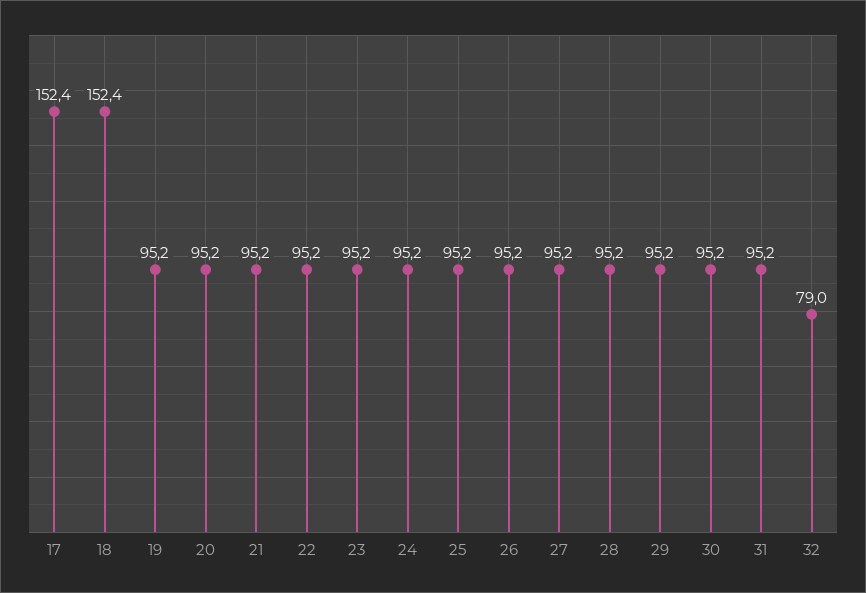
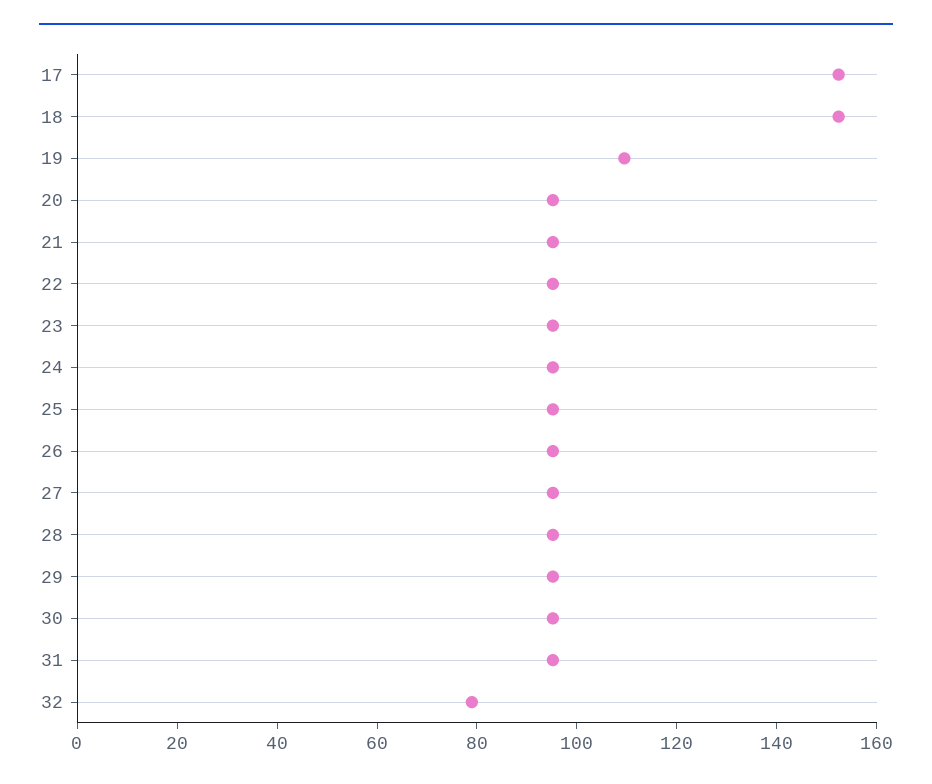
19: 95.2 -> 110

